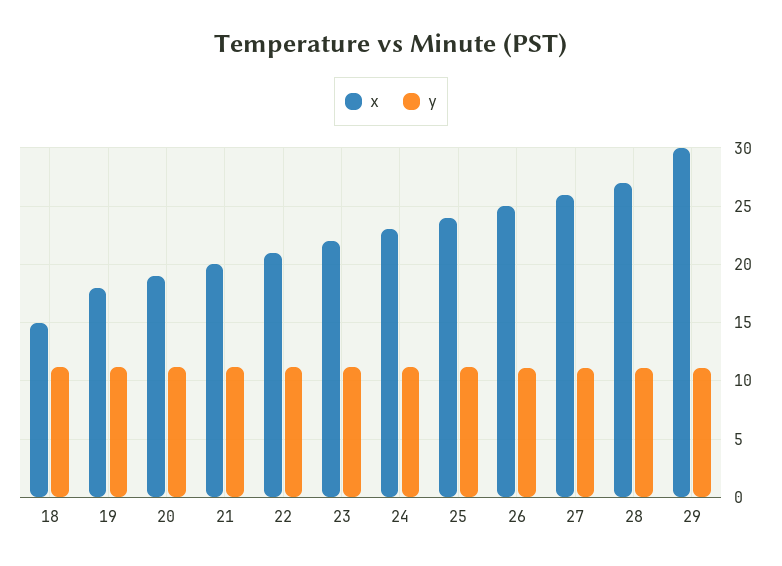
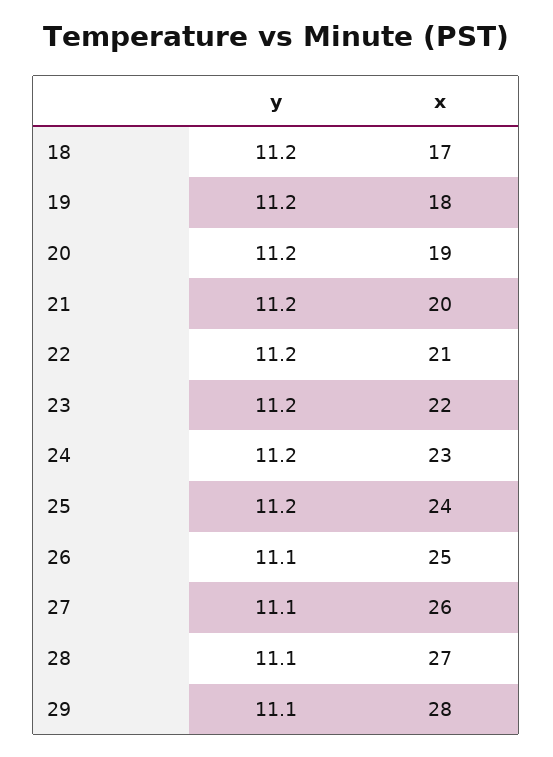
x, 18: 15 -> 17
x, 29: 30 -> 28

